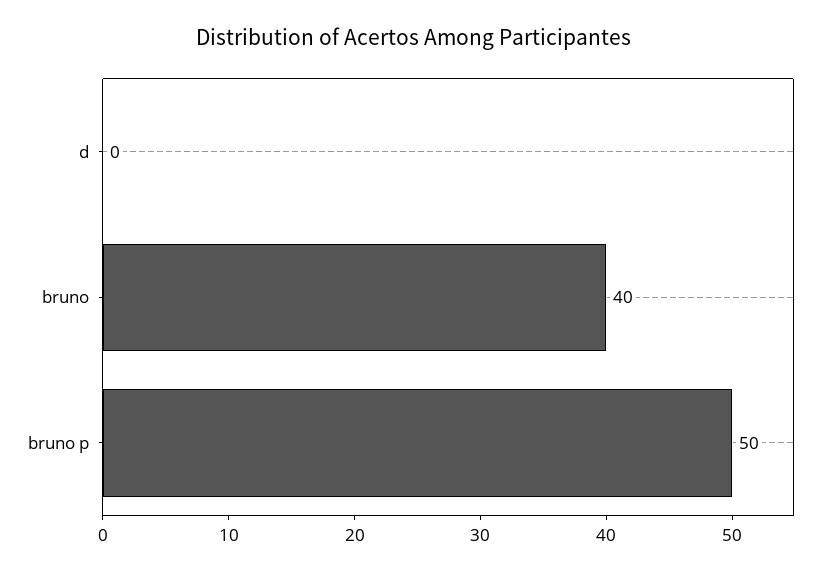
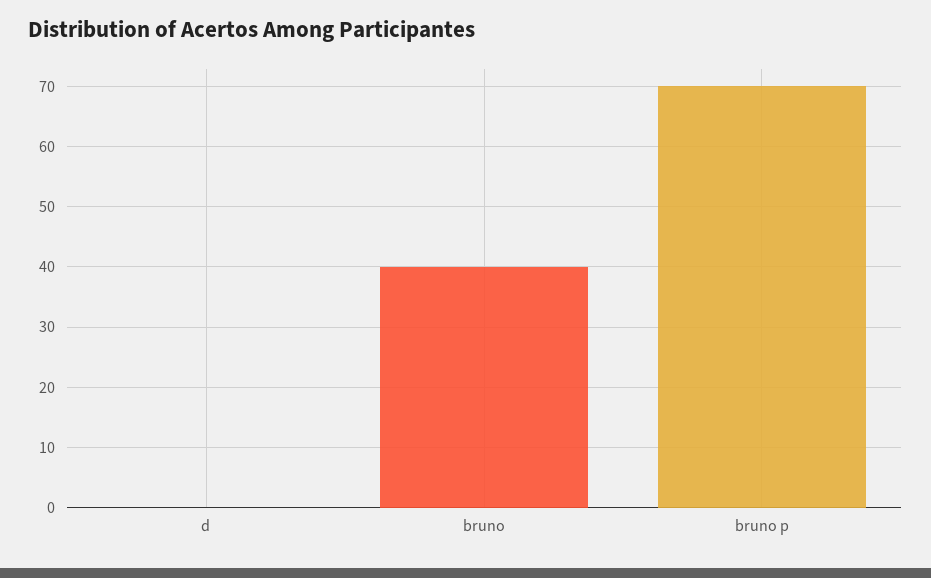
bruno p: 50 -> 70

